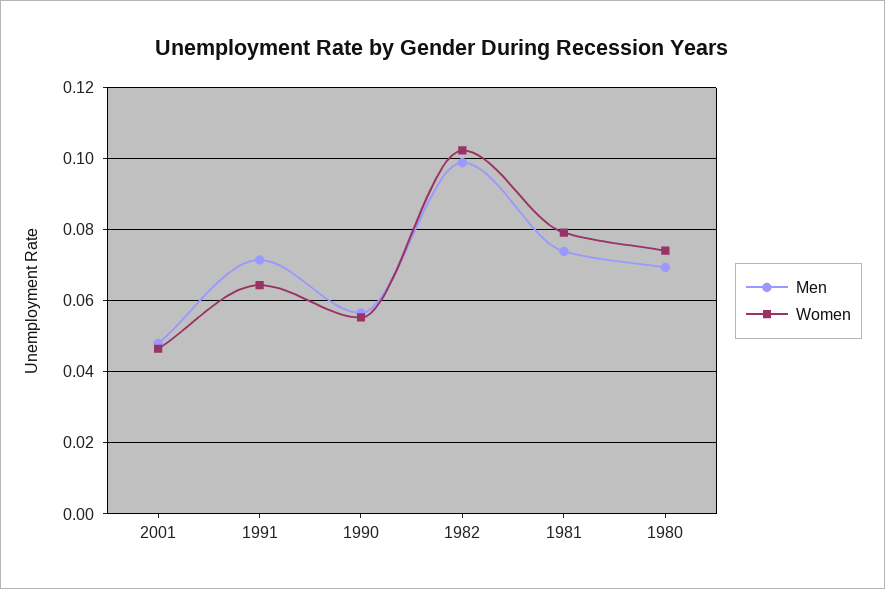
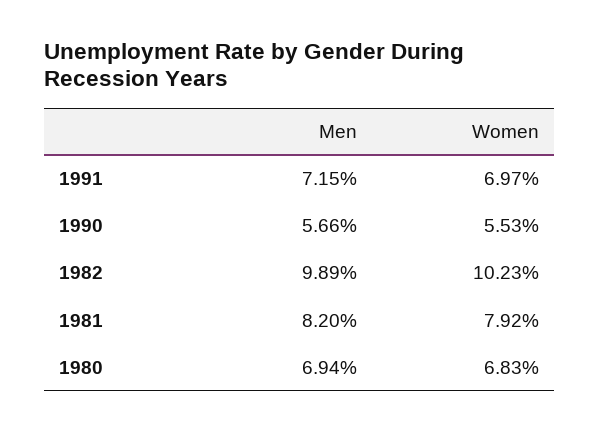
Men, 2001: 0.048 -> none
Women, 2001: 0.046 -> none
Women, 1991: 0.064 -> 0.0697
Men, 1981: 0.074 -> 0.082
Women, 1980: 0.074 -> 0.0683

